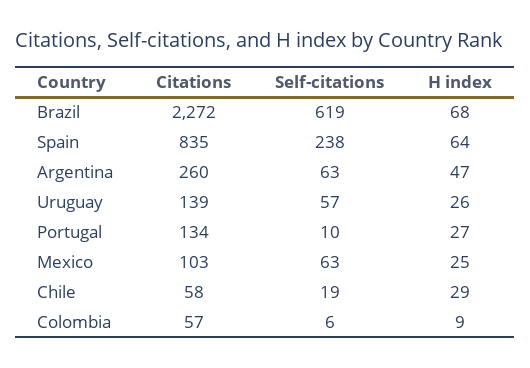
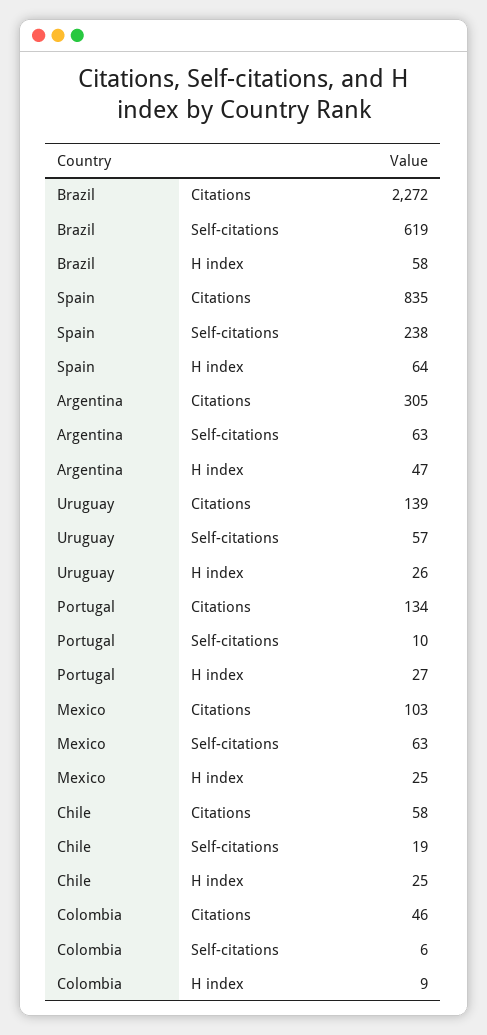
H index, Brazil: 68 -> 58
Citations, Argentina: 260 -> 305
H index, Chile: 29 -> 25
Citations, Colombia: 57 -> 46

